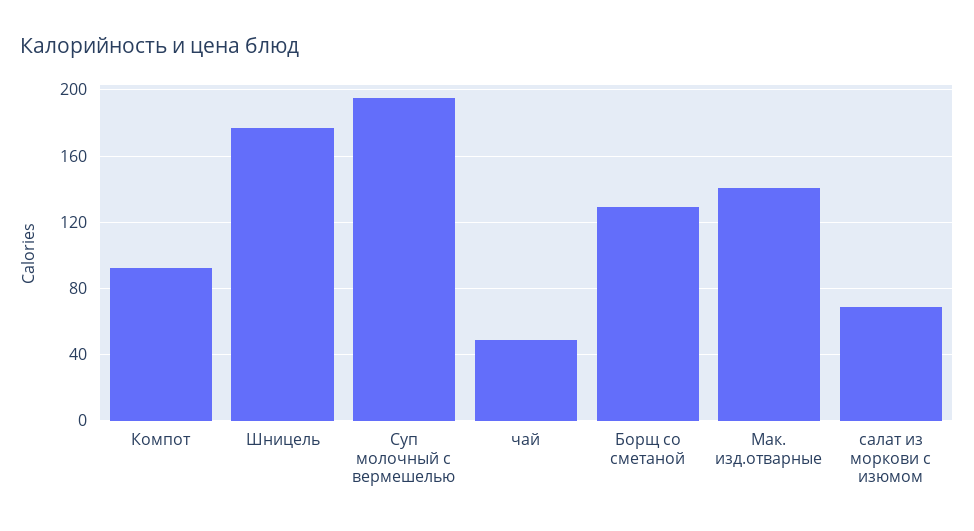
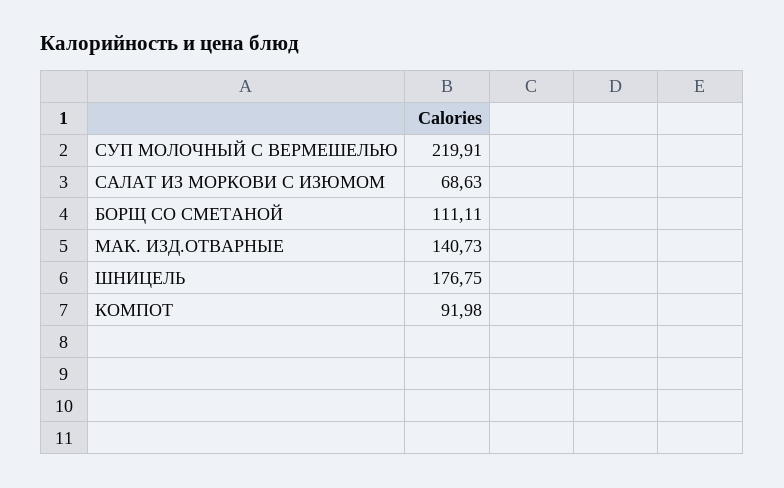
Суп молочный с вермешелью: 195 -> 219.91
чай: 50 -> none
Борщ со сметаной: 130 -> 111.11

